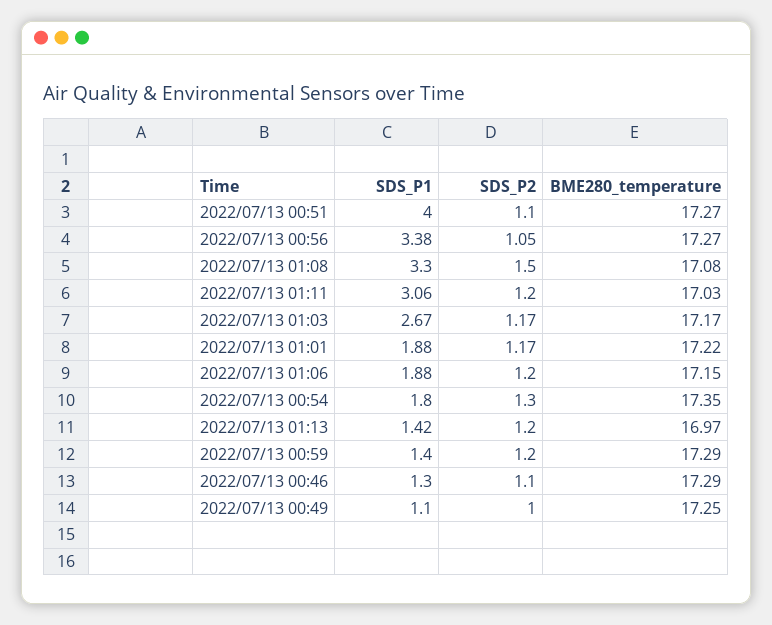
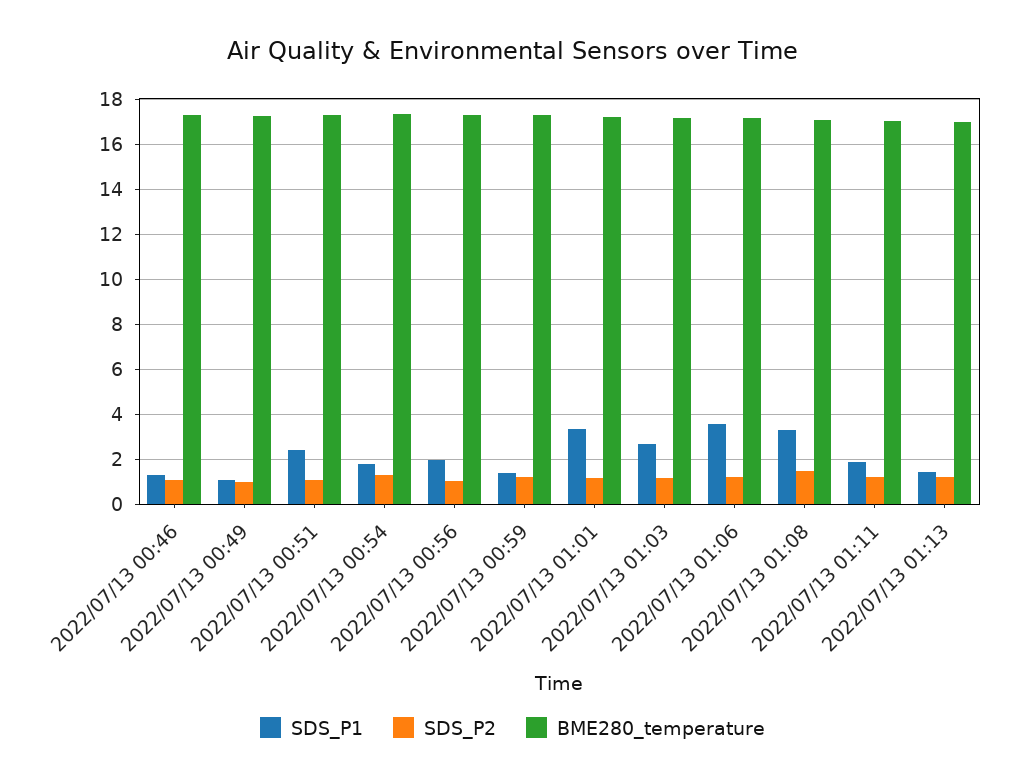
SDS_P1, 2022/07/13 00:51: 4 -> 2.5
SDS_P1, 2022/07/13 00:56: 3.38 -> 2
SDS_P1, 2022/07/13 01:11: 3.06 -> 2
SDS_P1, 2022/07/13 01:01: 1.88 -> 3.5
SDS_P1, 2022/07/13 01:06: 1.88 -> 3.5

